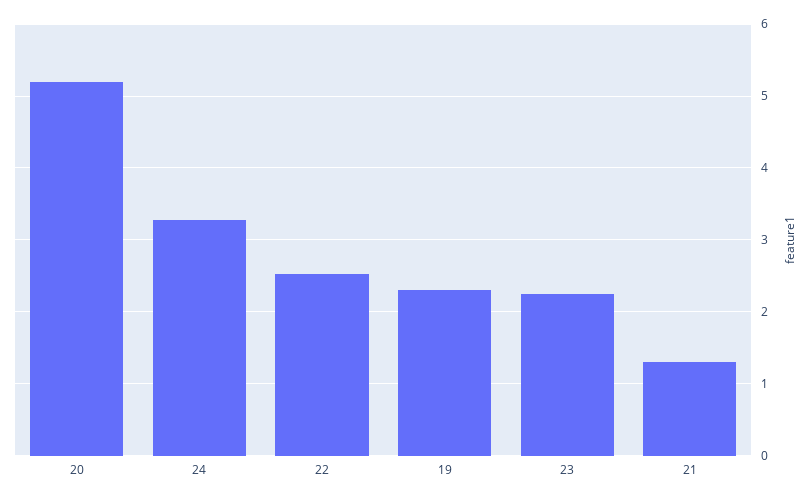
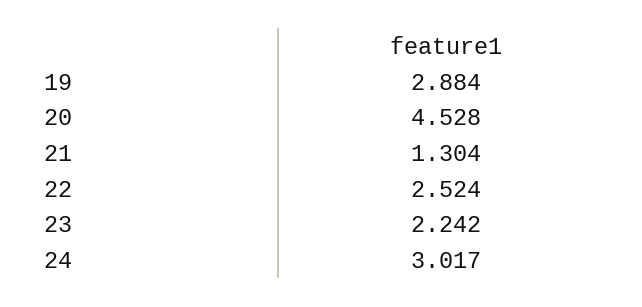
20: 5.2 -> 4.528
24: 3.3 -> 3.017
19: 2.3 -> 2.884

